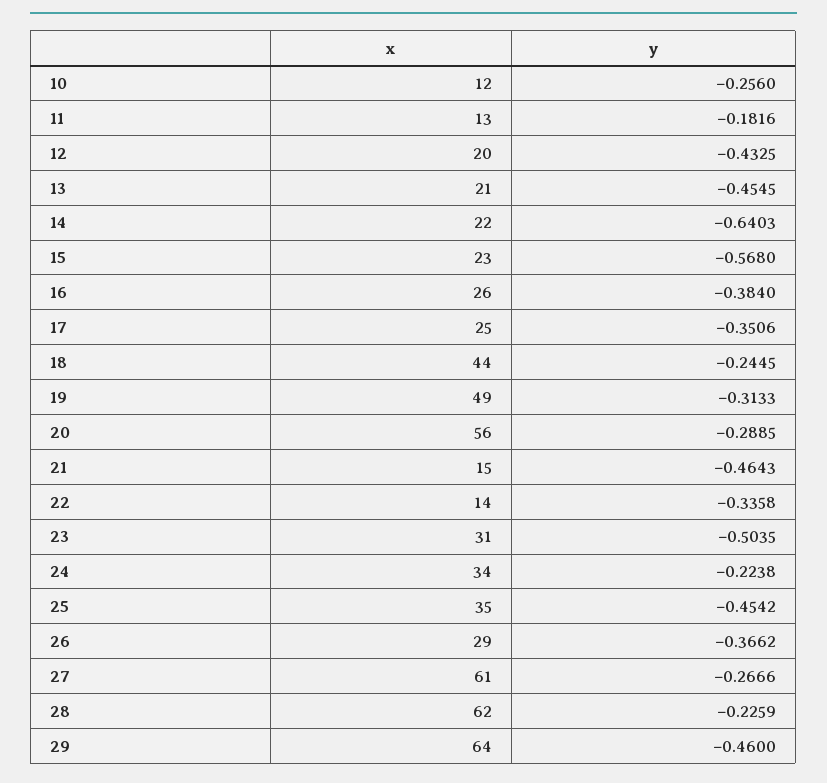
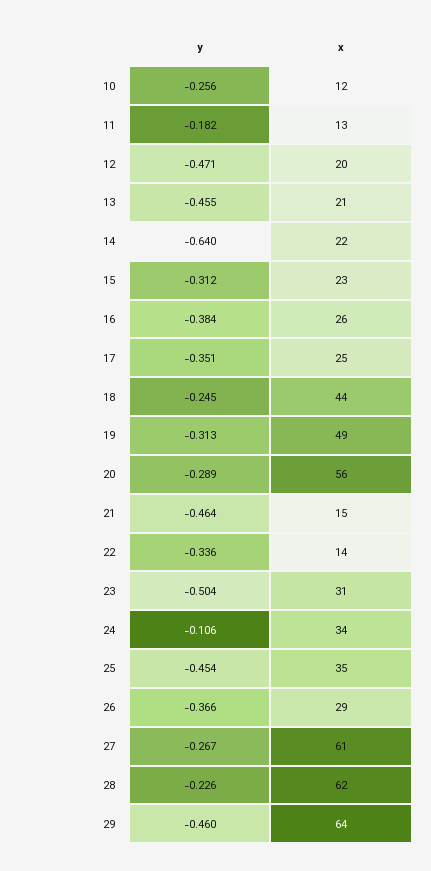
y, 12: -0.4325 -> -0.471
y, 15: -0.568 -> -0.312
y, 24: -0.2238 -> -0.106

